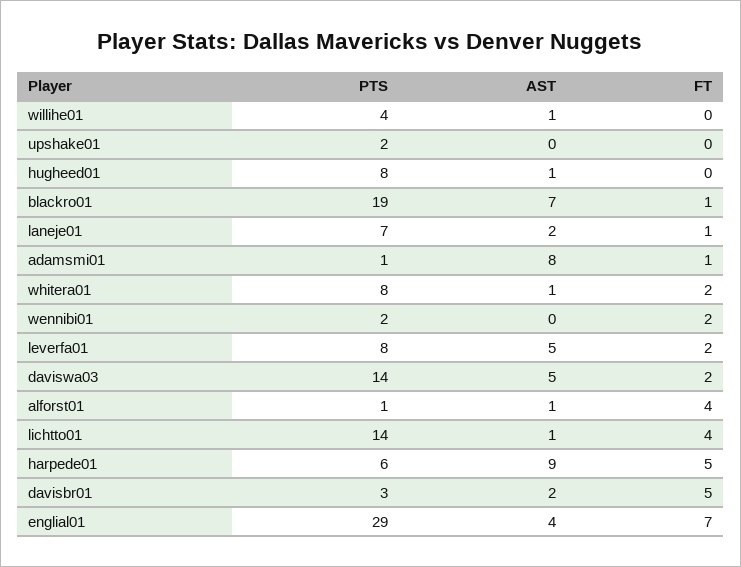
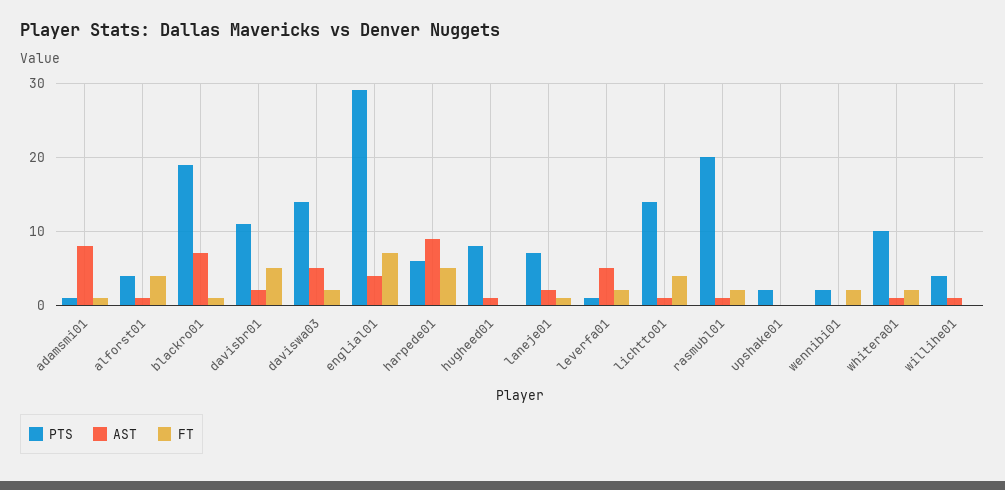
PTS, whitera01: 8 -> 10
PTS, leverfa01: 8 -> 1
PTS, alforst01: 1 -> 4
PTS, davisbr01: 3 -> 11
PTS, rasmubl01: none -> 20
AST, rasmubl01: none -> 1
FT, rasmubl01: none -> 2

